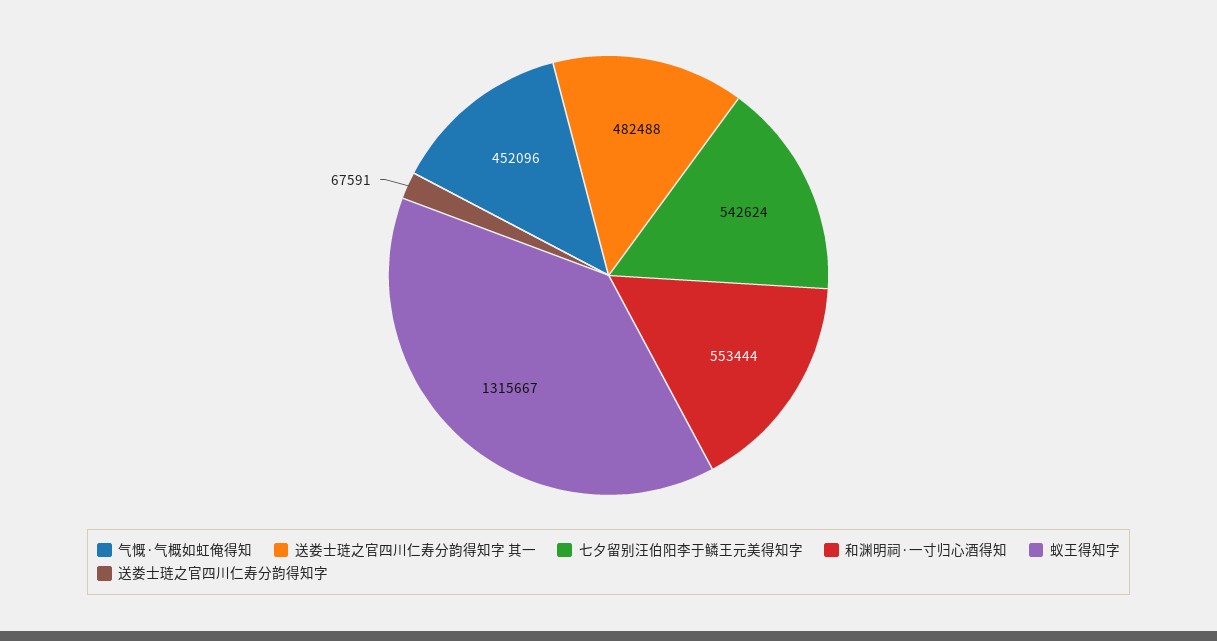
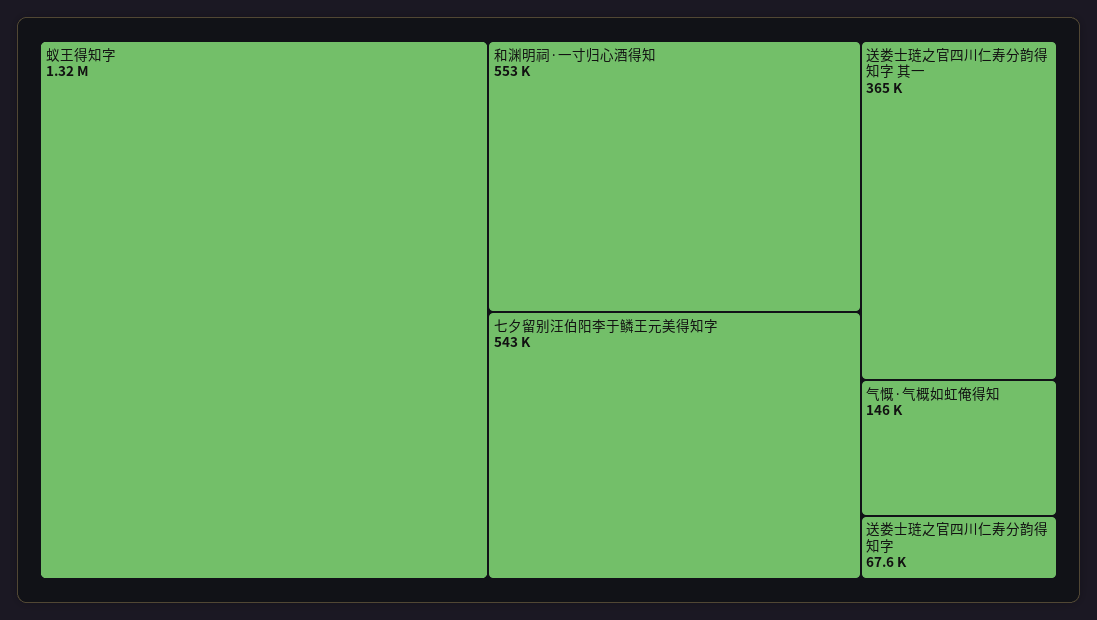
气慨·气概如虹俺得知: 452096 -> 146000
送娄士琏之官四川仁寿分韵得知字 其一: 482488 -> 365000

